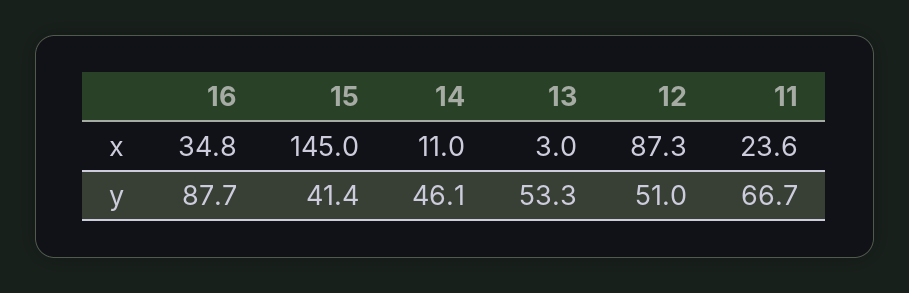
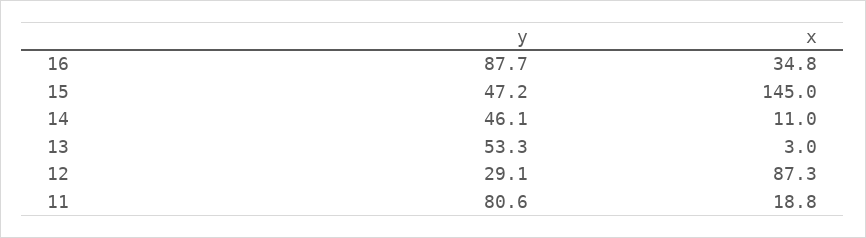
11, x: 23.6 -> 18.8
15, y: 41.4 -> 47.2
12, y: 51 -> 29.1
11, y: 66.7 -> 80.6

